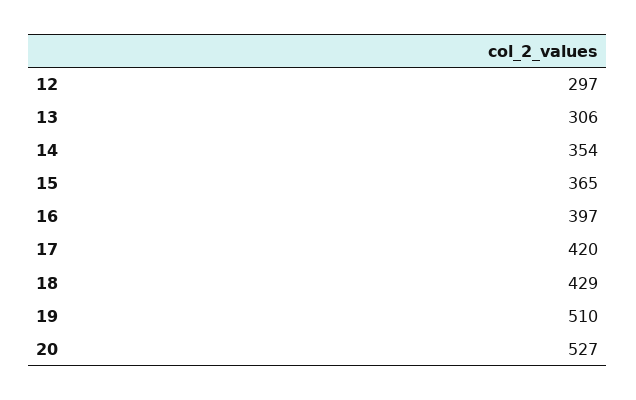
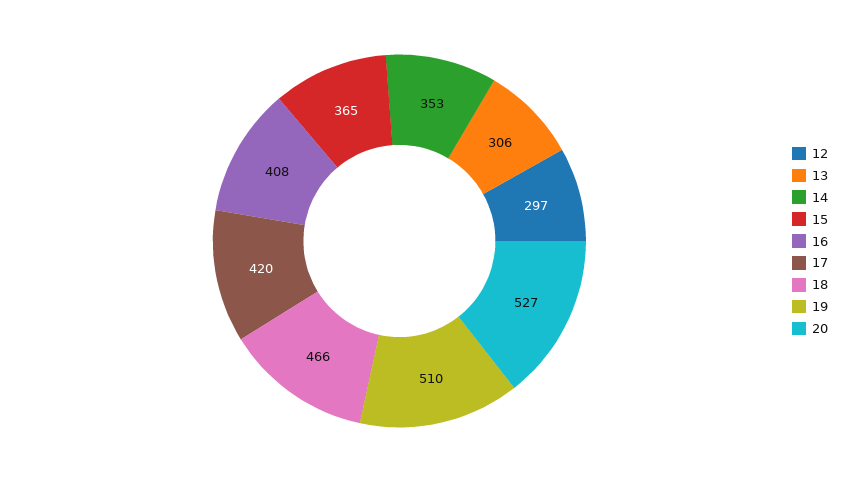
14: 354 -> 353
16: 397 -> 408
18: 429 -> 466

